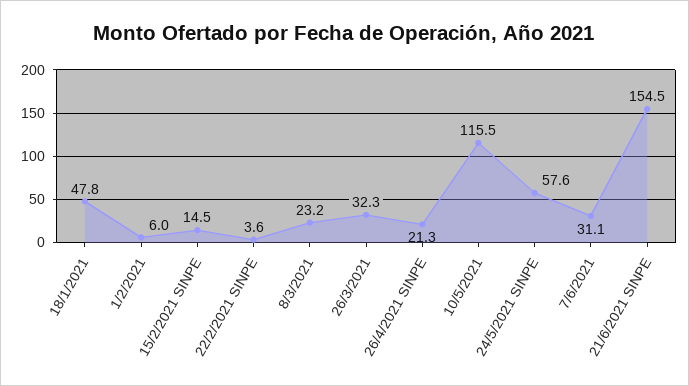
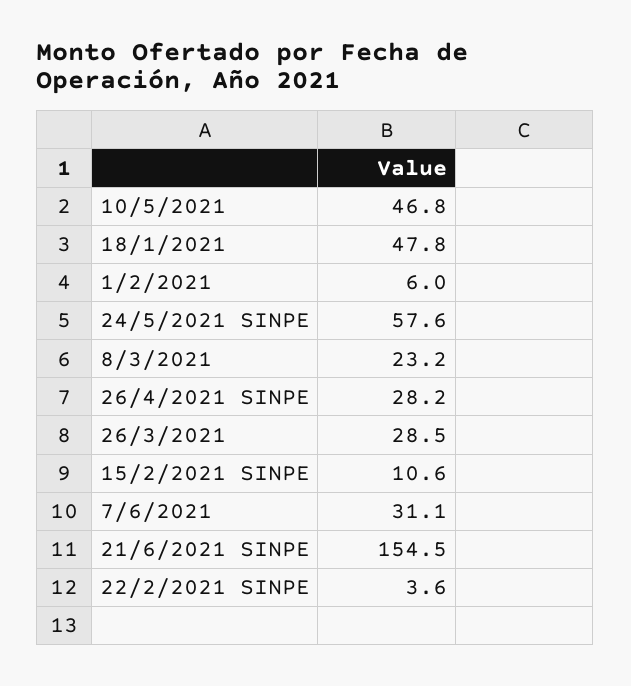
15/2/2021 SINPE: 14.5 -> 10.6
26/3/2021: 32.3 -> 28.5
26/4/2021 SINPE: 21.3 -> 28.2
10/5/2021: 115.5 -> 46.8

